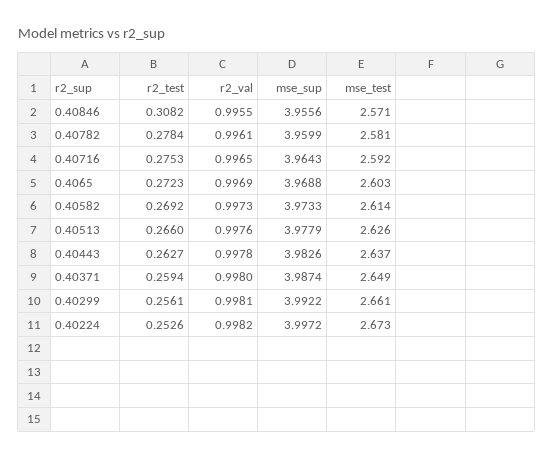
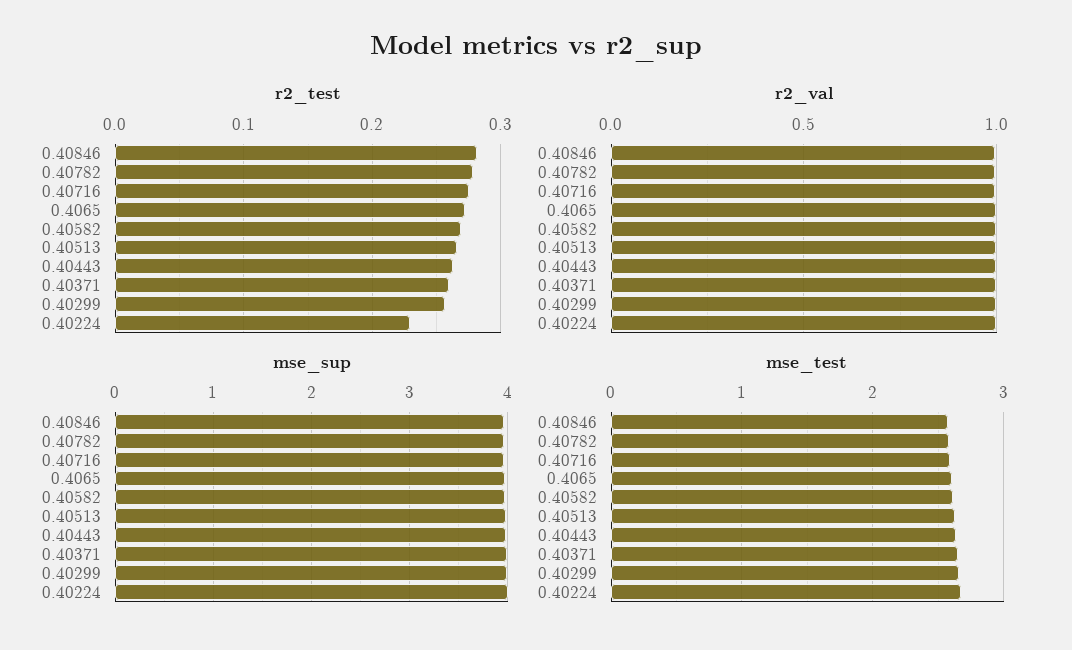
r2_test, 0.40846: 0.3082 -> 0.28
r2_test, 0.40224: 0.2526 -> 0.23

